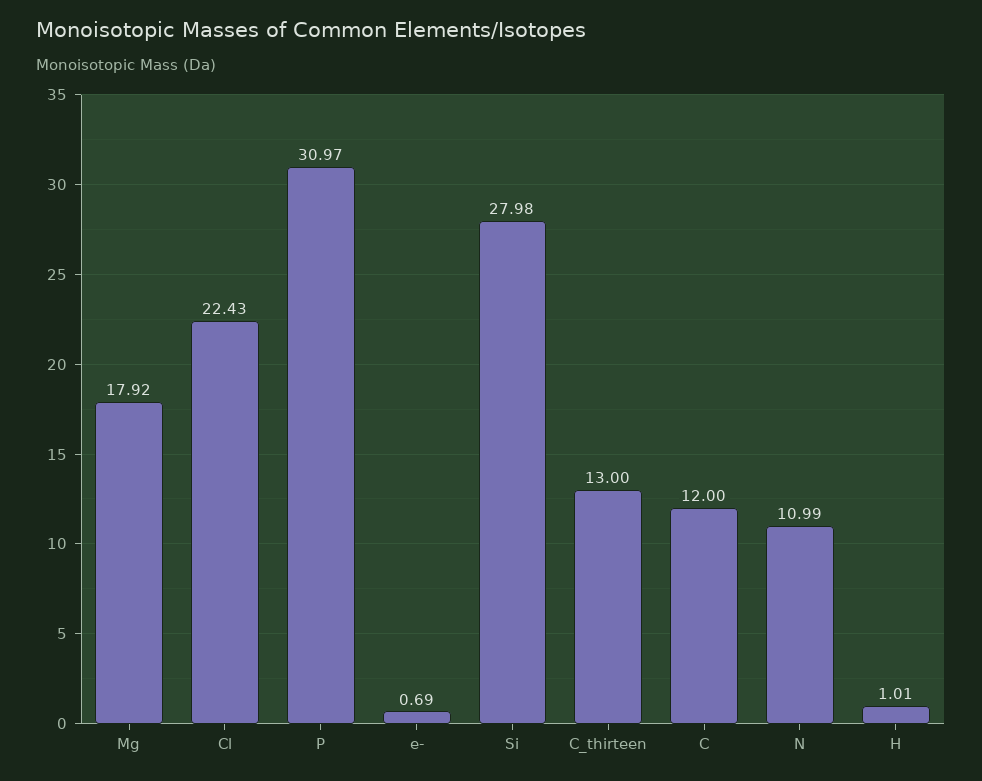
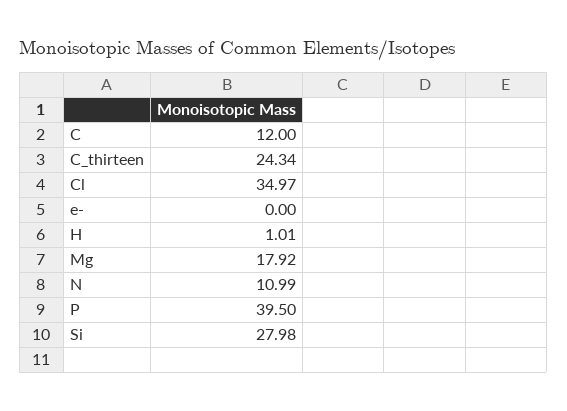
Cl: 22.43 -> 34.97
P: 30.97 -> 39.5
e-: 0.69 -> 0
C_thirteen: 13 -> 24.34

